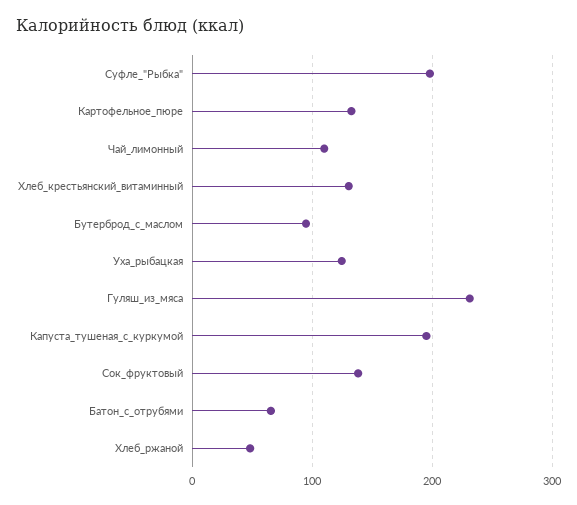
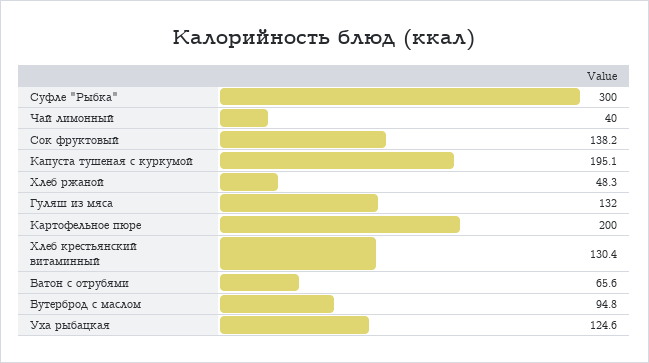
Суфле_"Рыбка": 200 -> 300
Картофельное_пюре: 130 -> 200
Чай_лимонный: 110 -> 40
Гуляш_из_мяса: 230 -> 132

